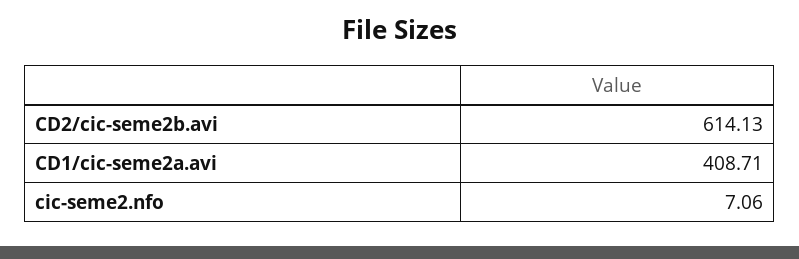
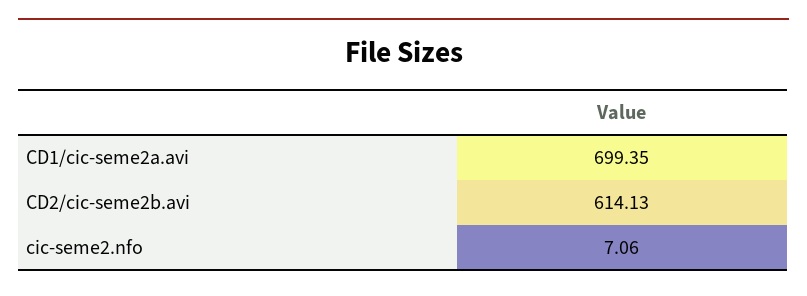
CD1/cic-seme2a.avi: 408.71 -> 699.35

